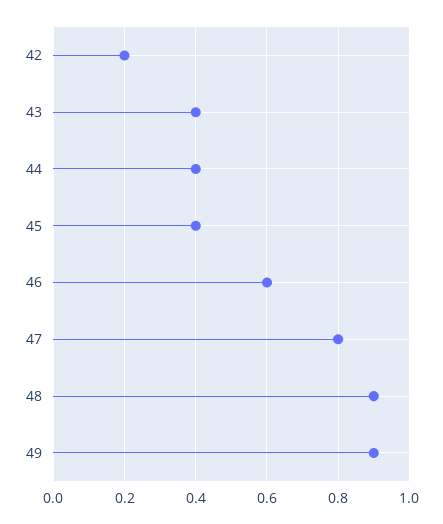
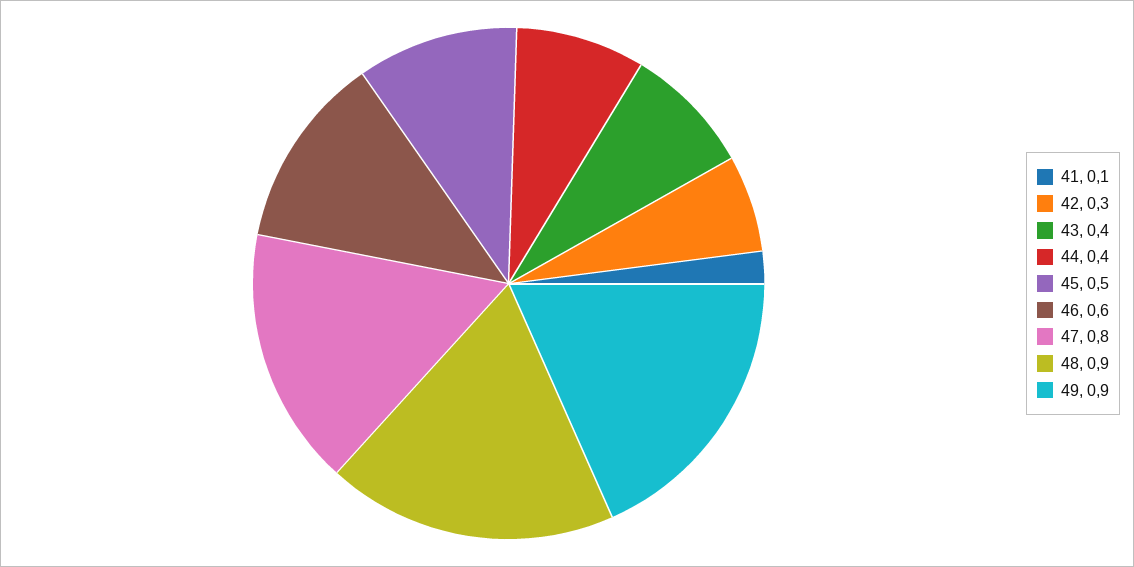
42: 0.2 -> 0.3
45: 0.4 -> 0.5
41: none -> 0.1

